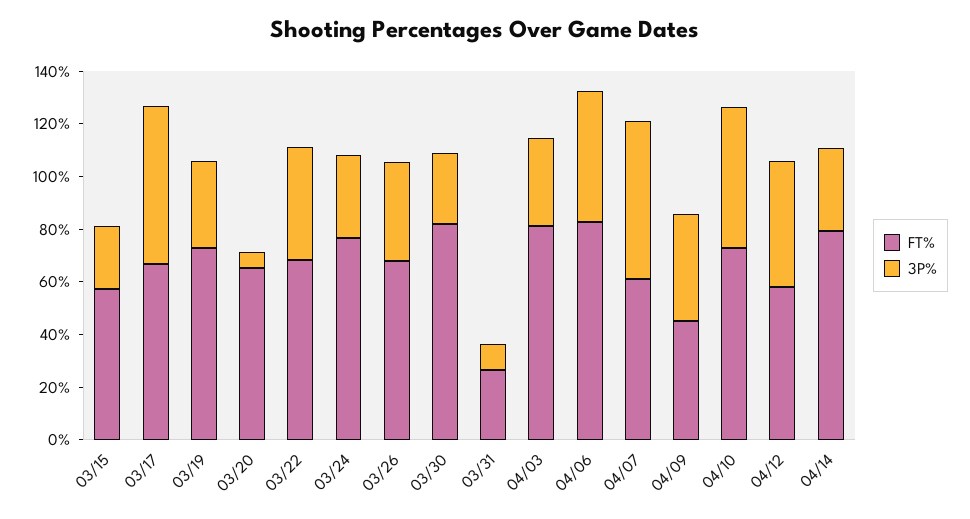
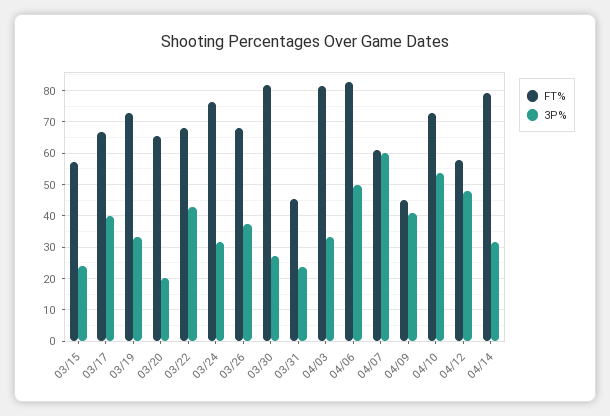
3P%, 03/17: 60 -> 40
3P%, 03/20: 5 -> 20
FT%, 03/31: 25 -> 46
3P%, 03/31: 10 -> 24

